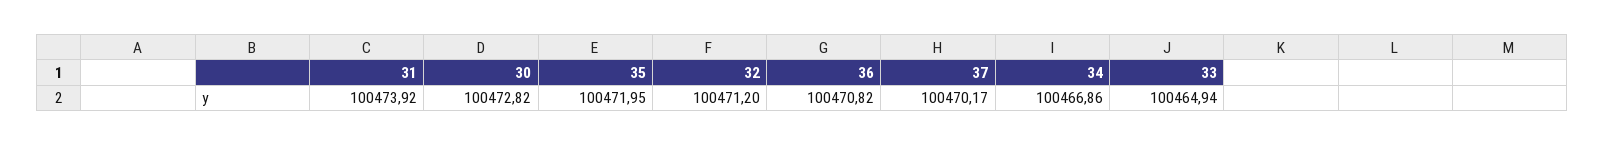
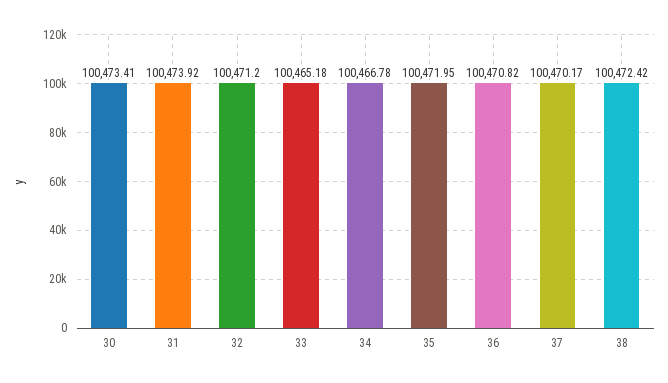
30: 100472.82 -> 100473.41
34: 100466.86 -> 100466.78
33: 100464.94 -> 100465.18
38: none -> 100472.42

